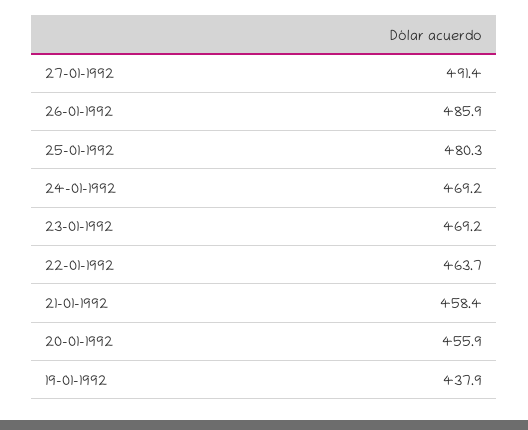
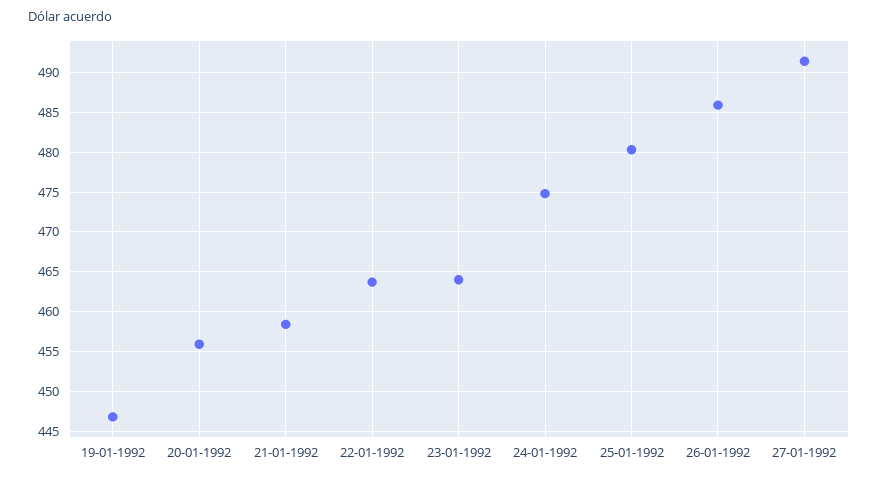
24-01-1992: 469.2 -> 475
23-01-1992: 469.2 -> 464
19-01-1992: 437.9 -> 447

